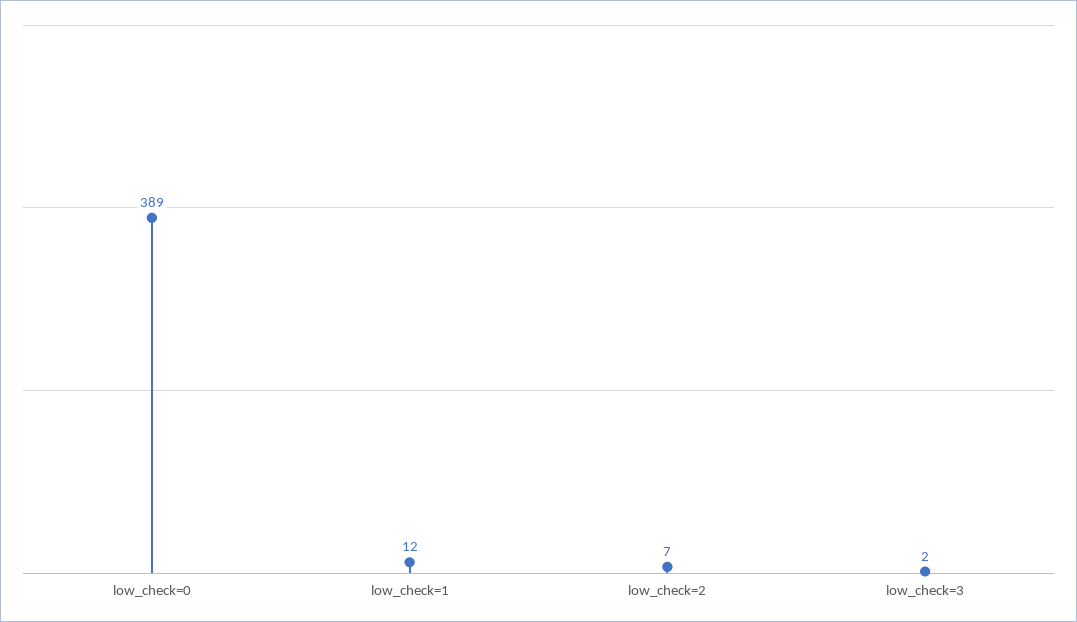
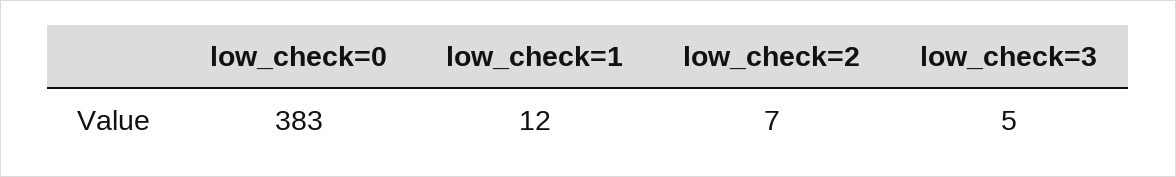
low_check=0: 389 -> 383
low_check=3: 2 -> 5

